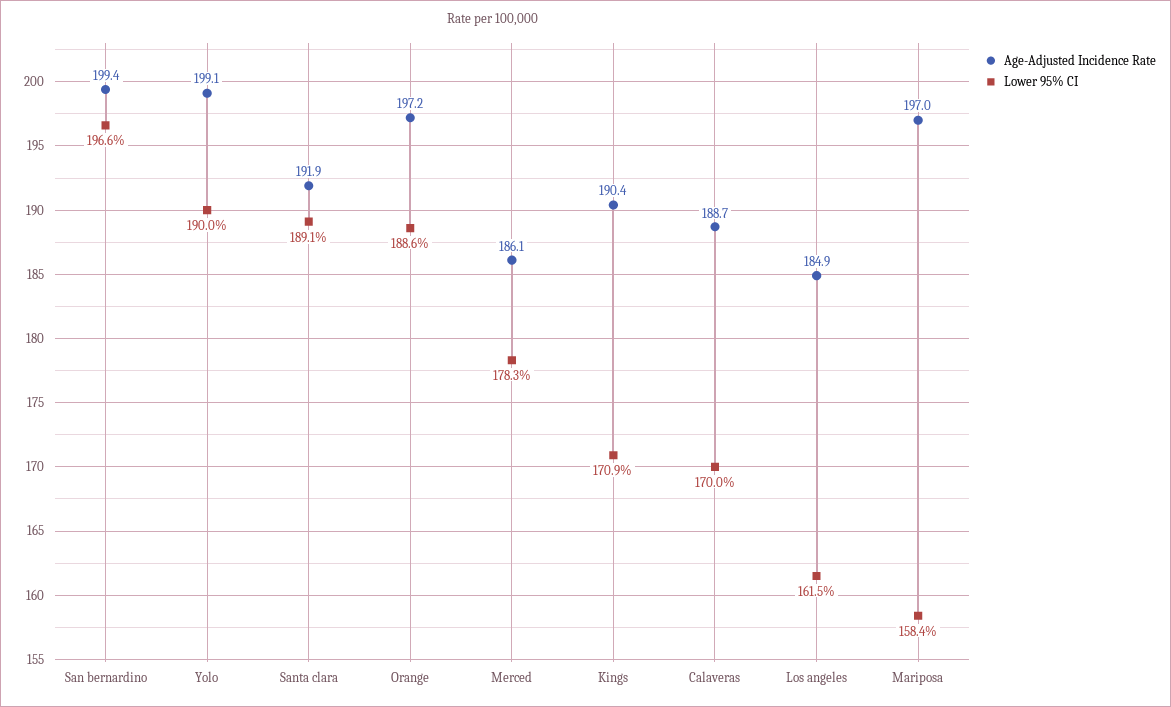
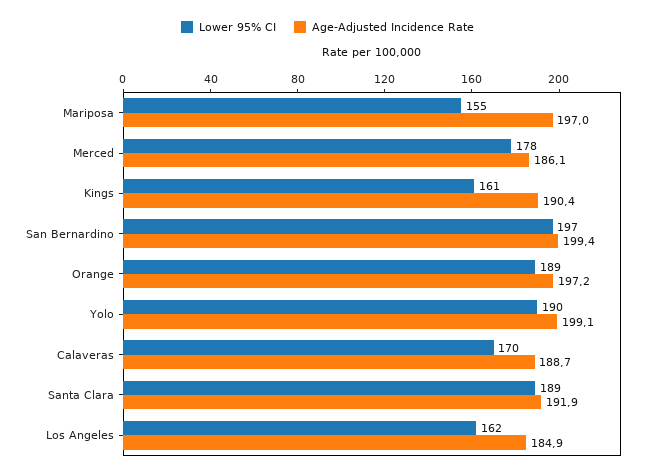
Lower 95% CI, Kings: 170.9 -> 161
Lower 95% CI, Mariposa: 158.4 -> 155

